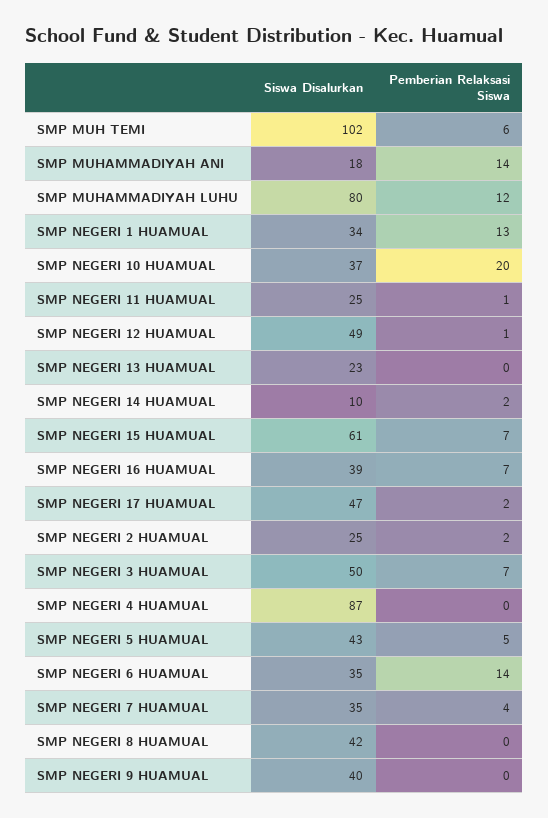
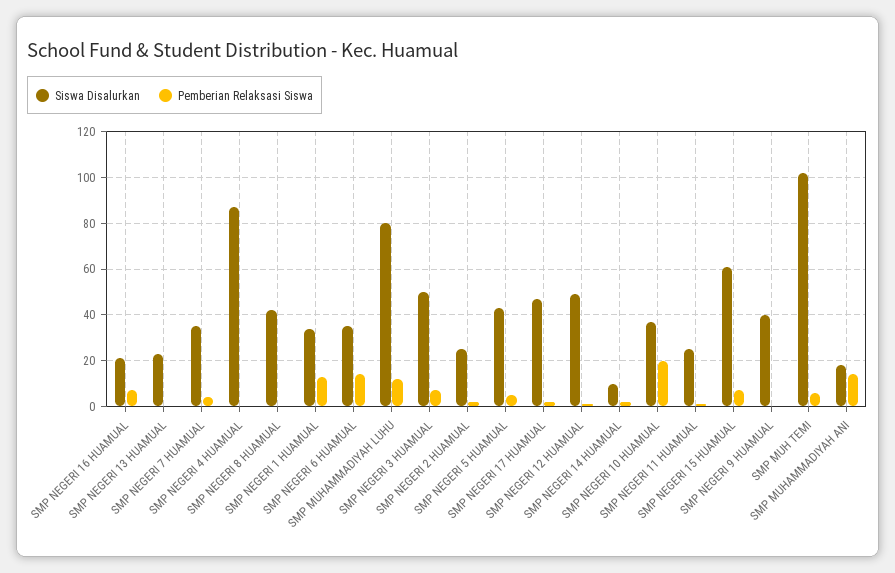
Siswa Disalurkan, SMP NEGERI 16 HUAMUAL: 39 -> 20

